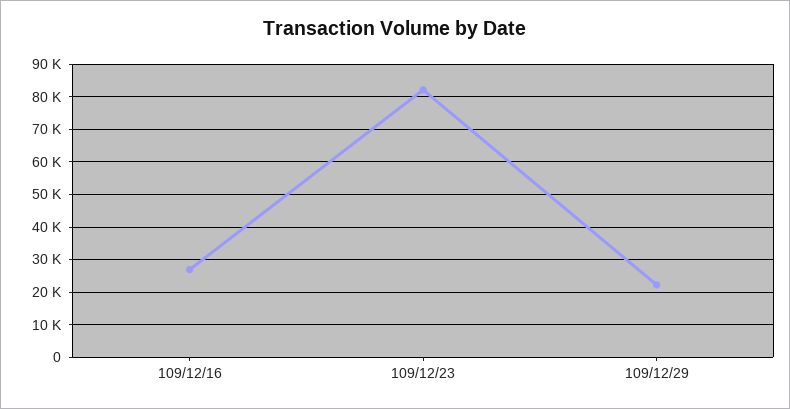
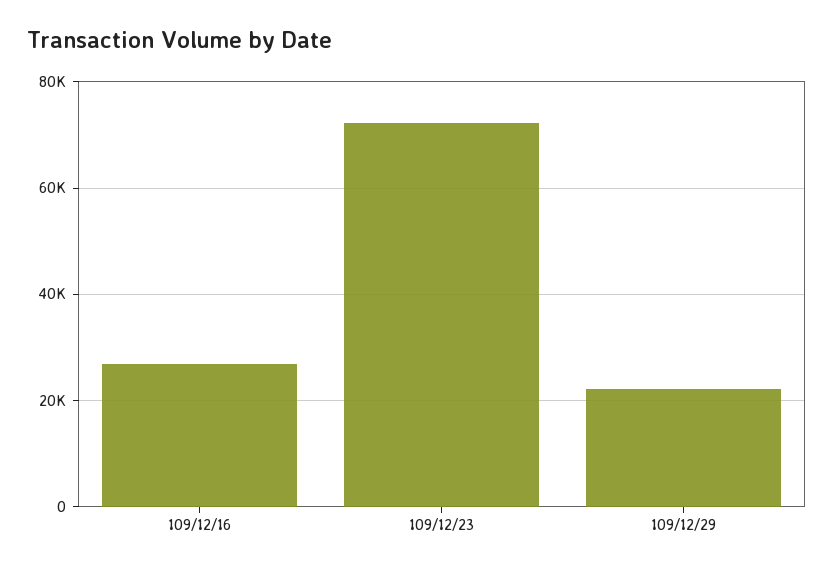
109/12/23: 82000 -> 72000

